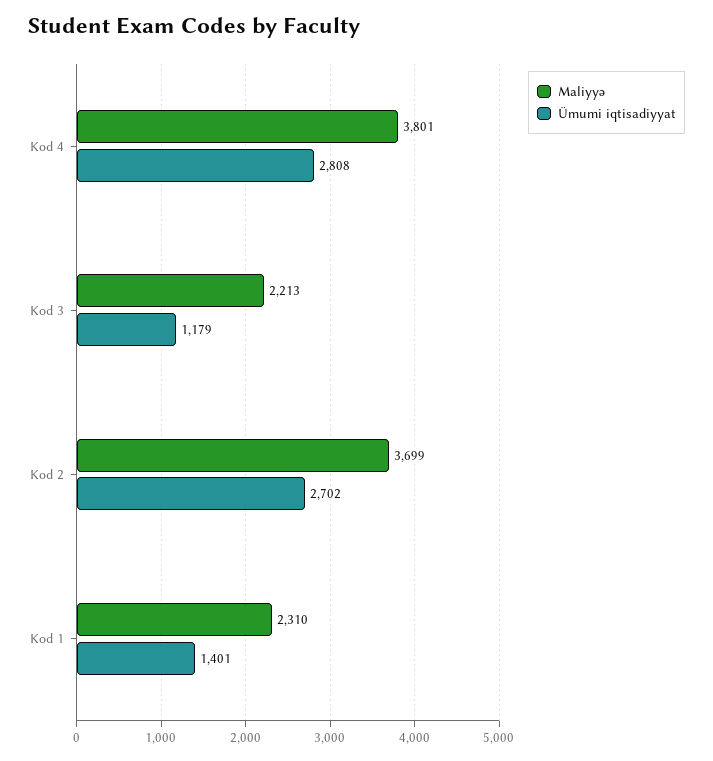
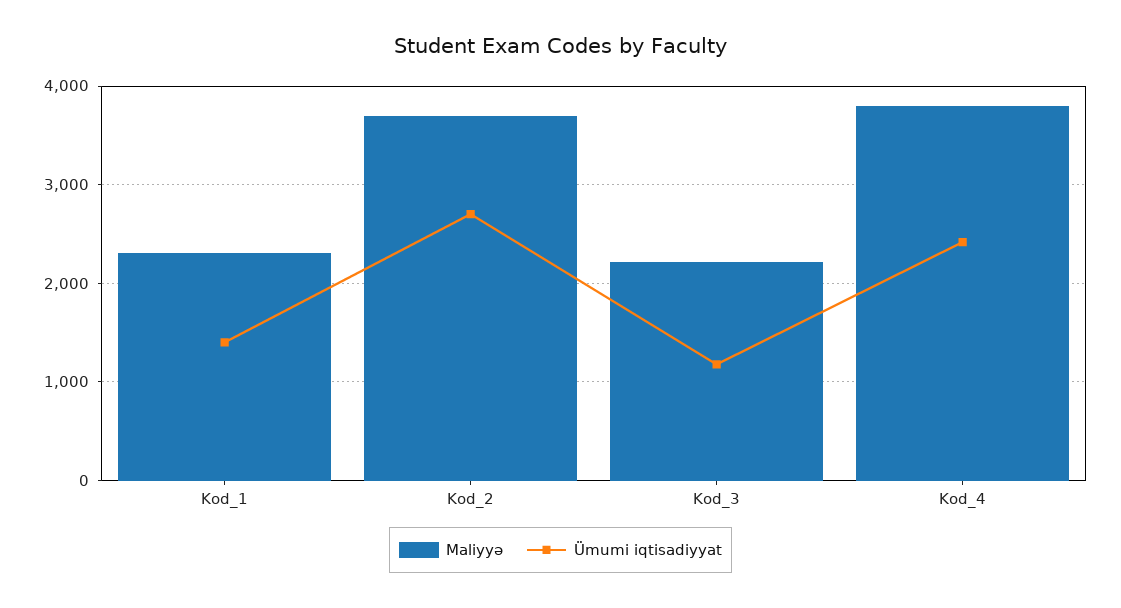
Ümumi iqtisadiyyat, Kod 4: 2808 -> 2400

